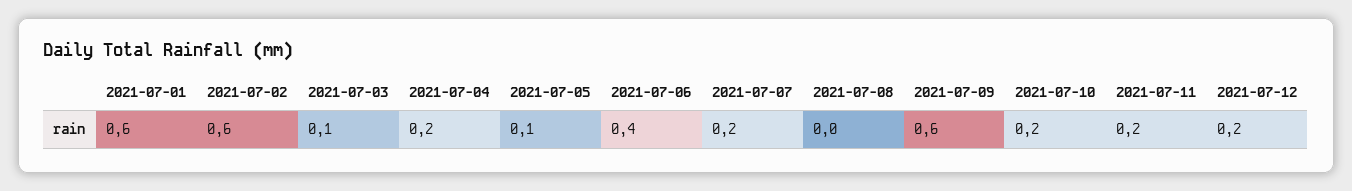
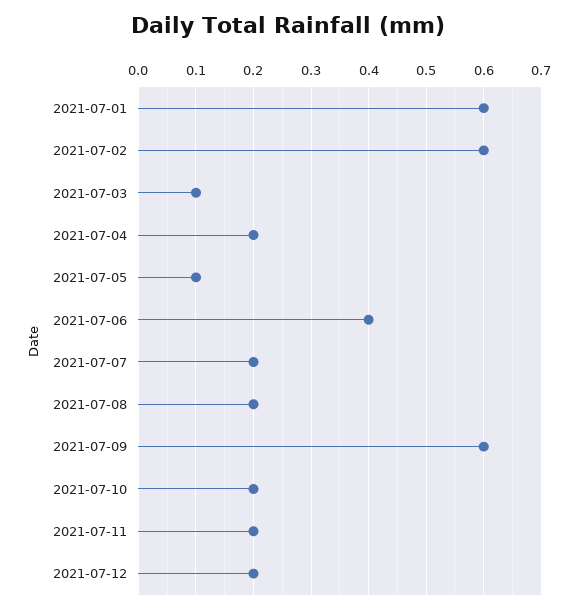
2021-07-08: 0 -> 0.2

